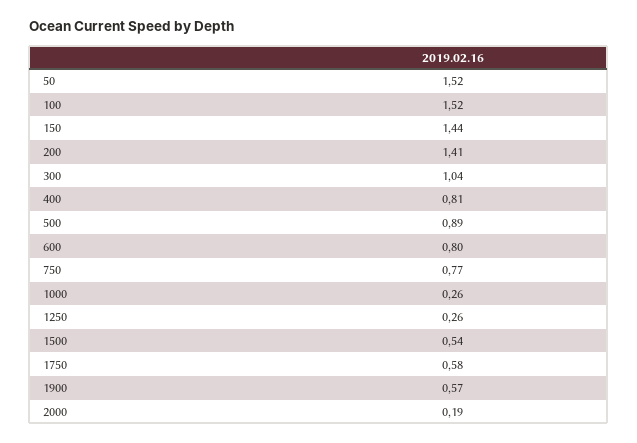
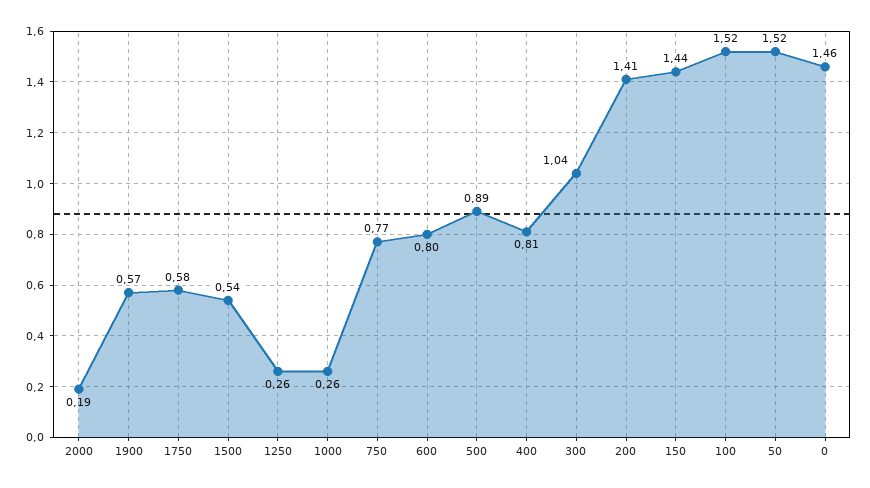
0: none -> 1.46

